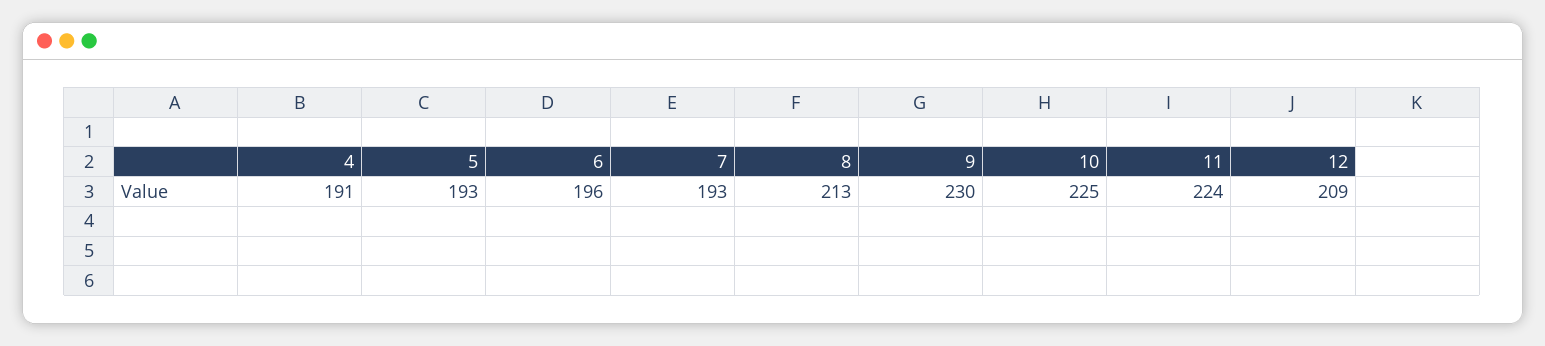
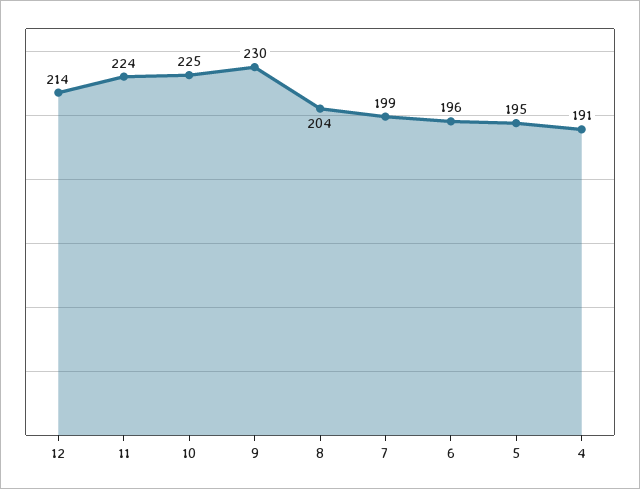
5: 193 -> 195
7: 193 -> 199
8: 213 -> 204
12: 209 -> 214

